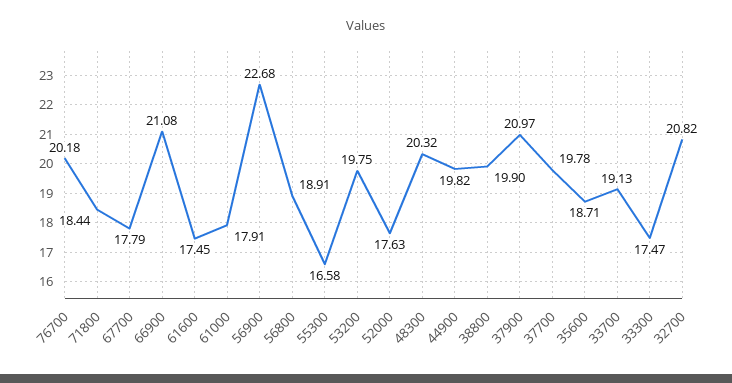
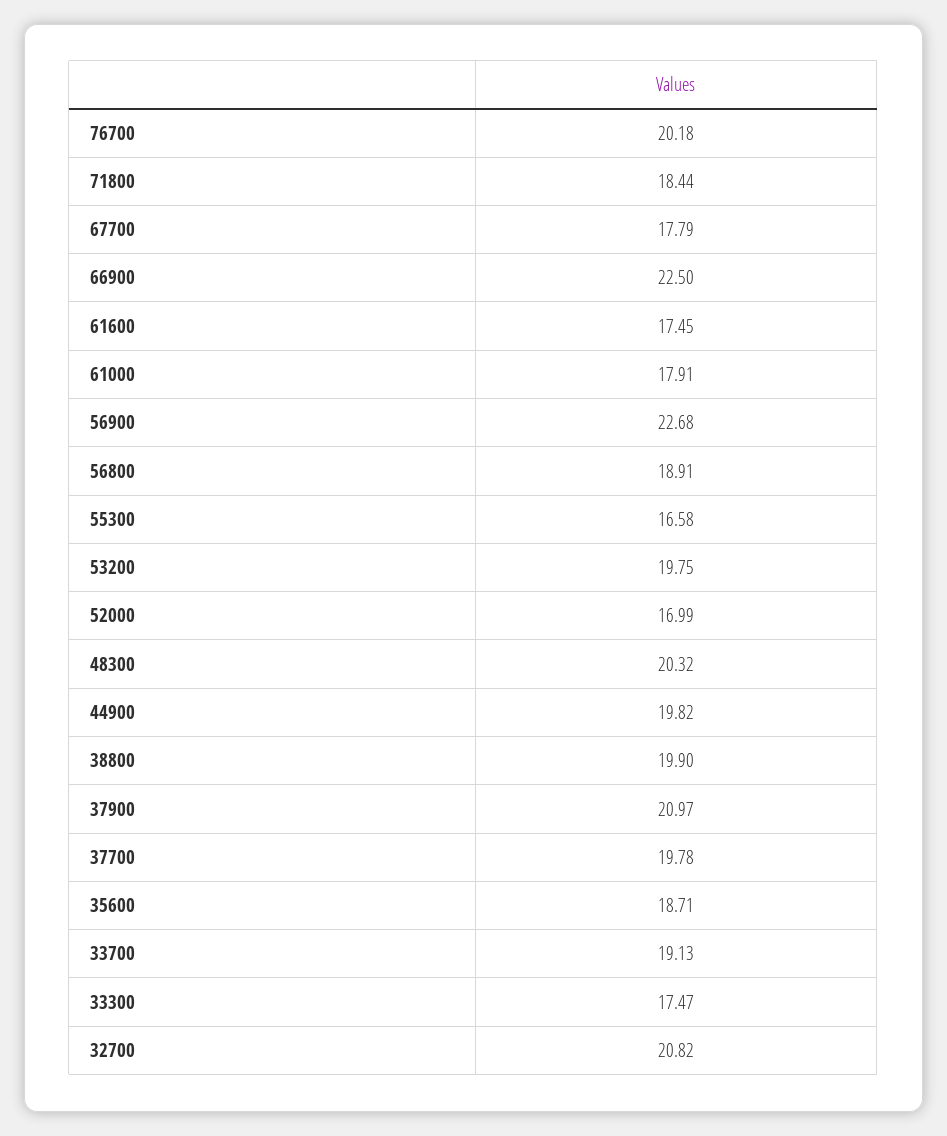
66900: 21.08 -> 22.5
52000: 17.63 -> 16.99

